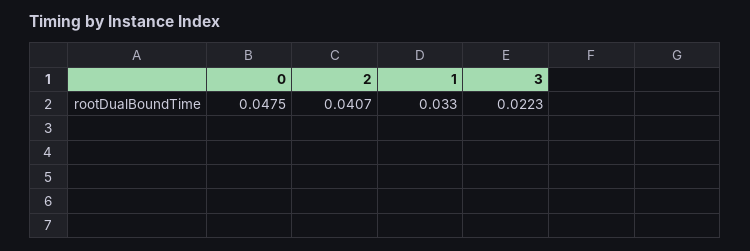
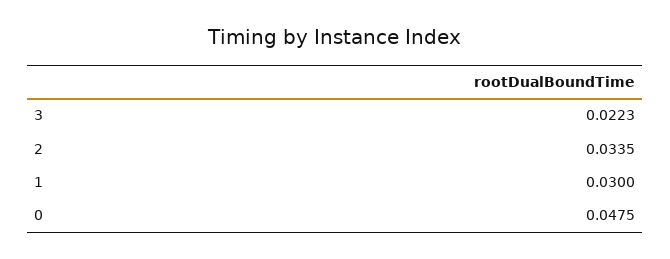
2: 0.0407 -> 0.0335
1: 0.033 -> 0.03

